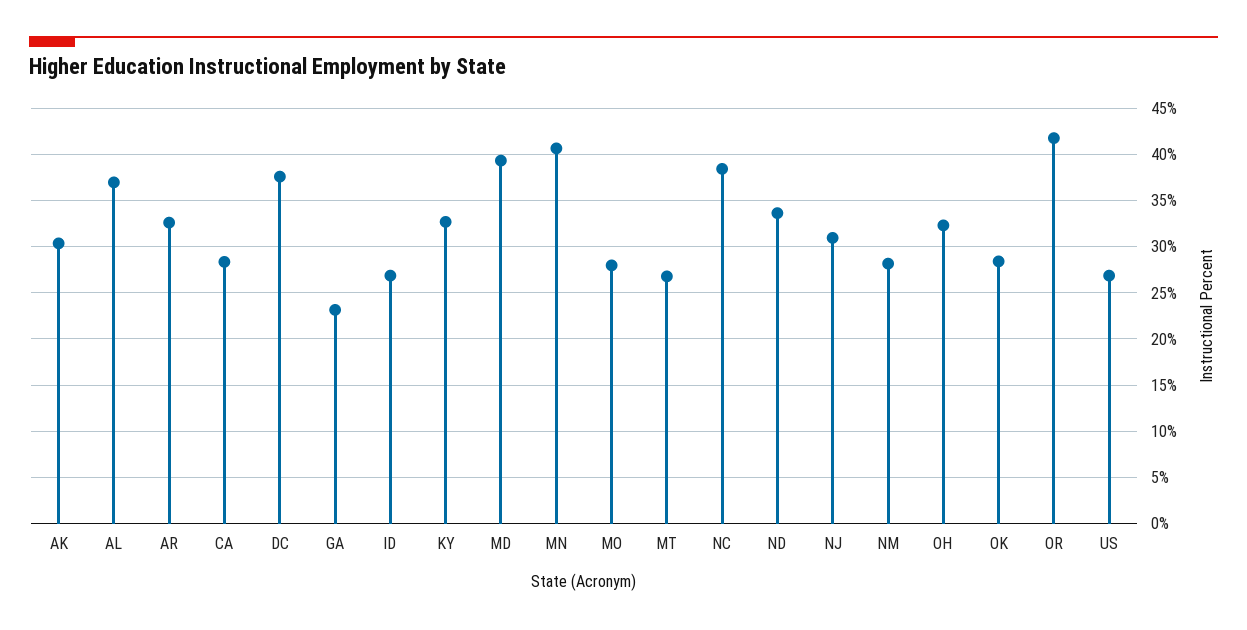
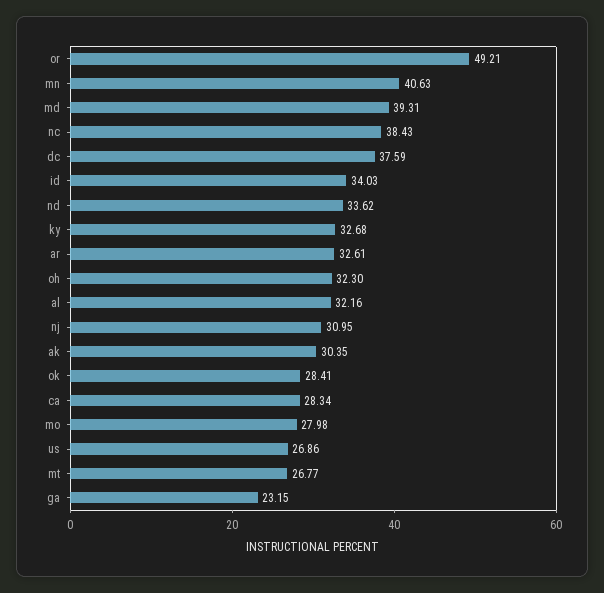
AL: 37 -> 32.16
ID: 27 -> 34.03
NM: 28 -> none
OR: 42 -> 49.21

